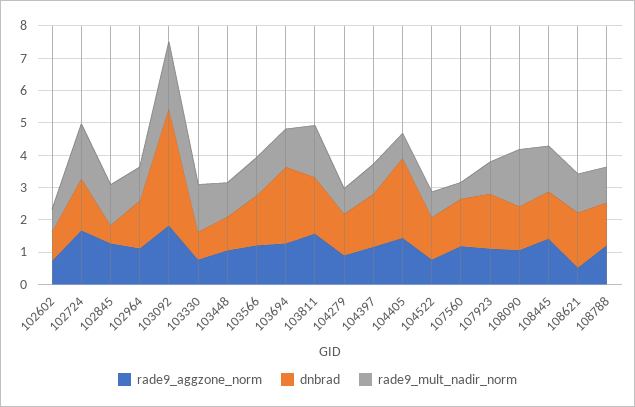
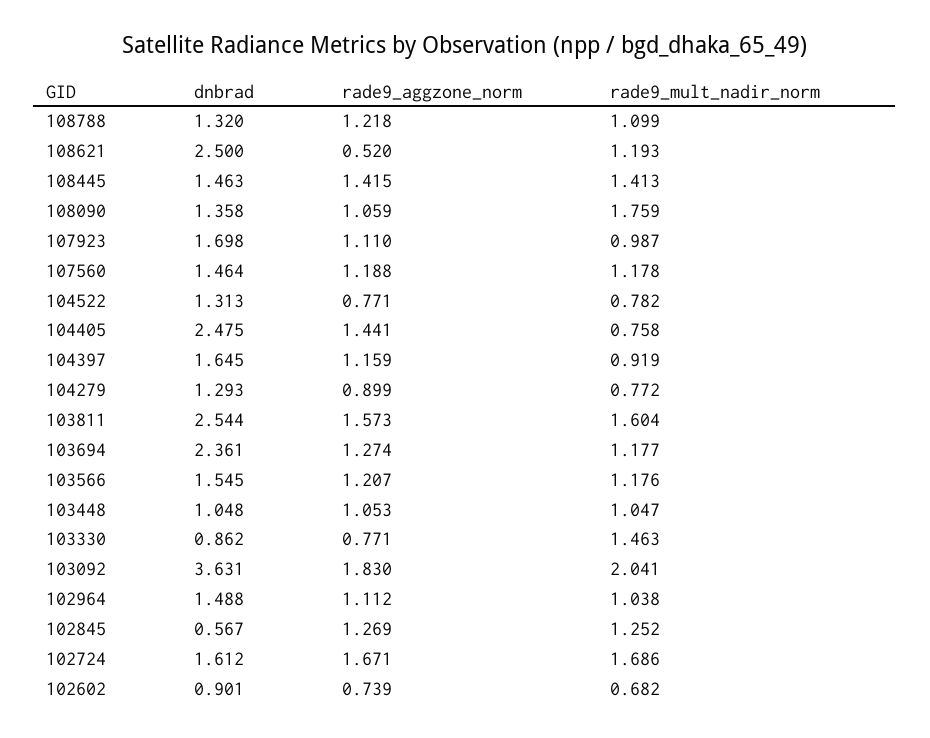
dnbrad, 103811: 1.75 -> 2.544
rade9_mult_nadir_norm, 107560: 0.5 -> 1.178
dnbrad, 108621: 1.75 -> 2.5

